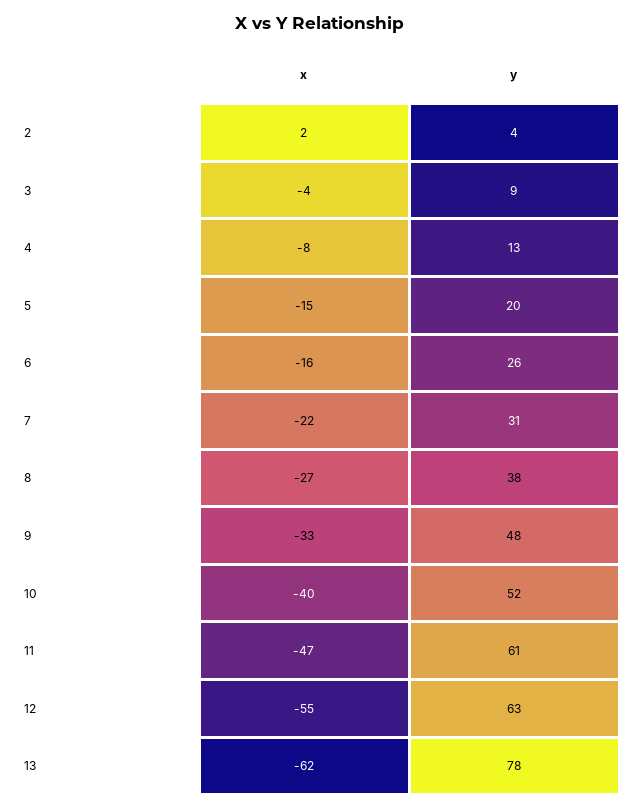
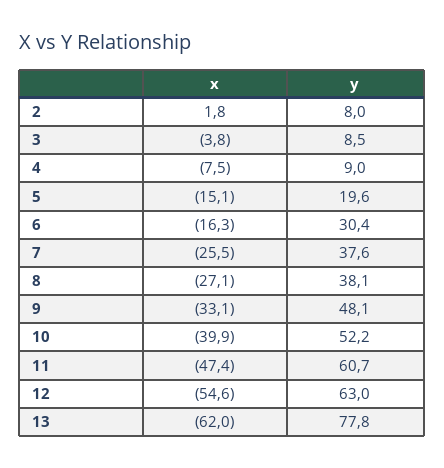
y, 2: 4 -> 8
y, 4: 13 -> 9
y, 6: 26 -> 30.4
x, 7: -22 -> -25.5
y, 7: 31 -> 37.6

